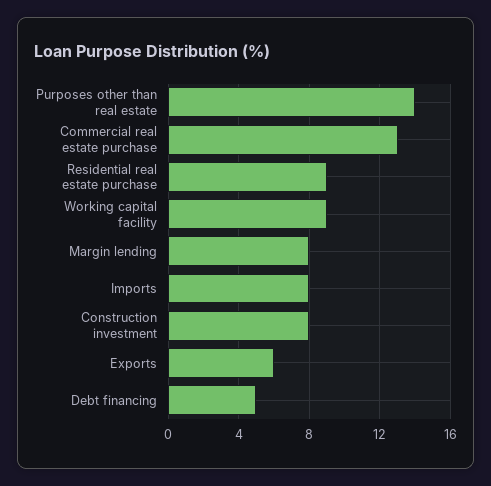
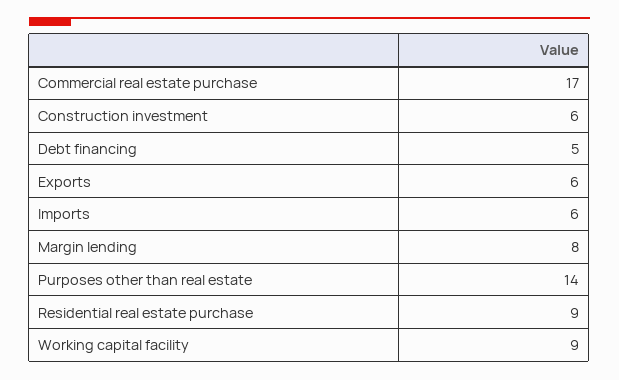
Commercial real estate purchase: 13 -> 17
Imports: 8 -> 6
Construction investment: 8 -> 6

